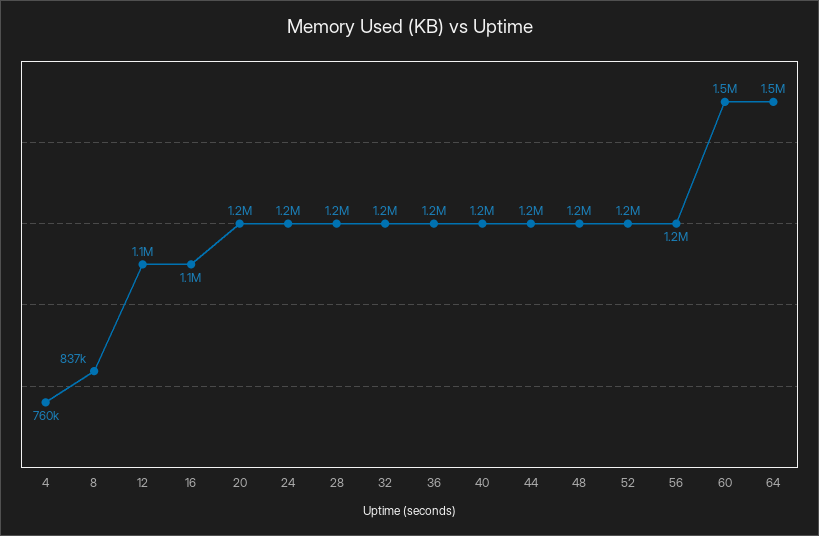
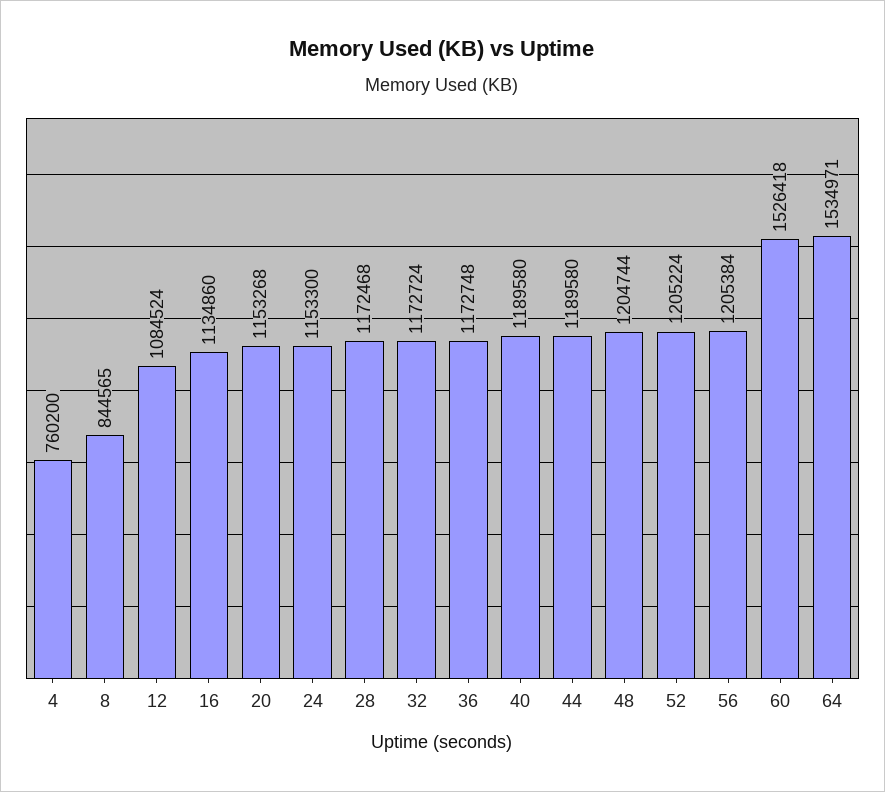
8: 837000 -> 844565

